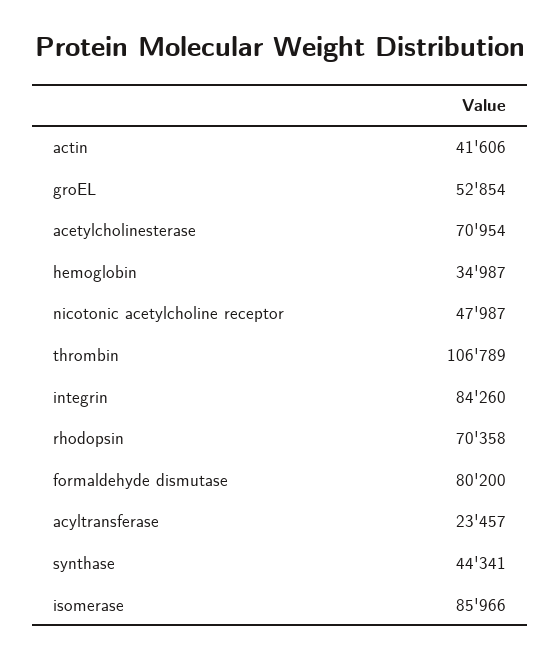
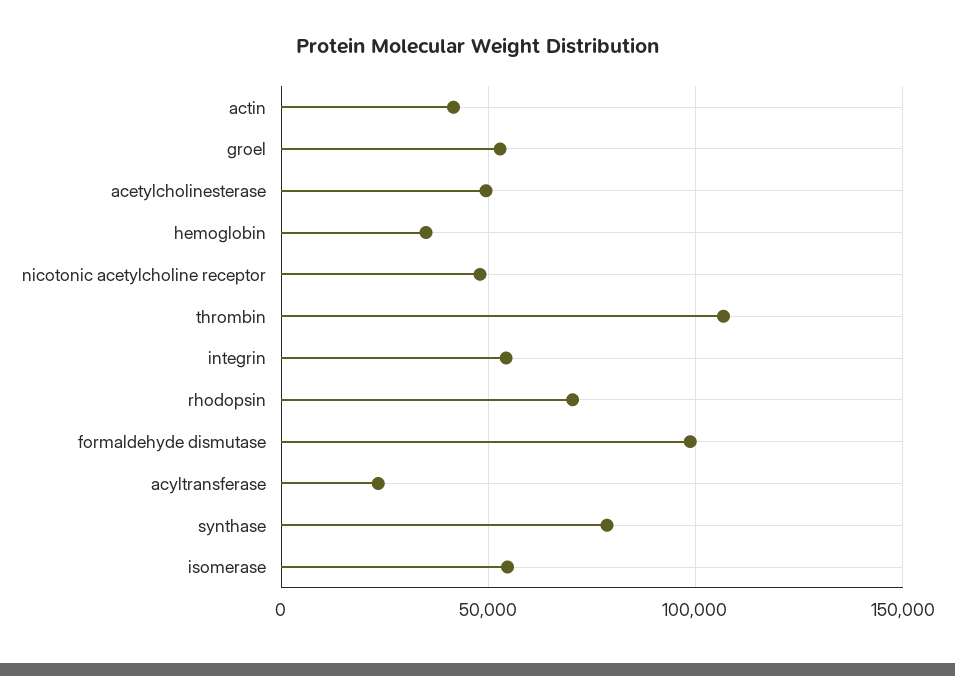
acetylcholinesterase: 70954 -> 50000
integrin: 84260 -> 55000
formaldehyde dismutase: 80200 -> 100000
synthase: 44341 -> 80000
isomerase: 85966 -> 55000

